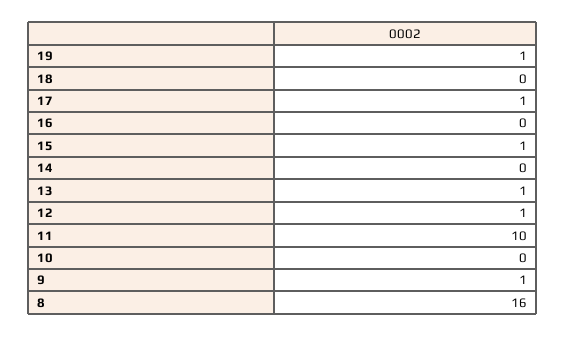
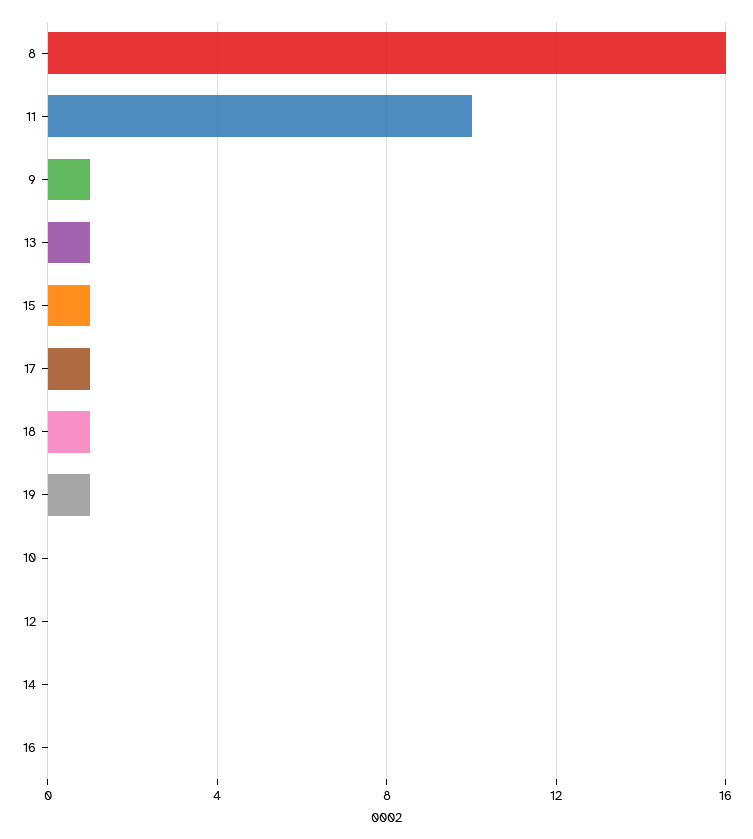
18: 0 -> 1
12: 1 -> 0

